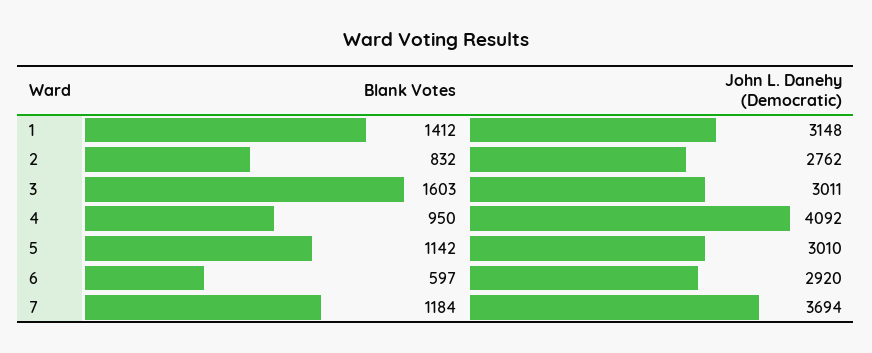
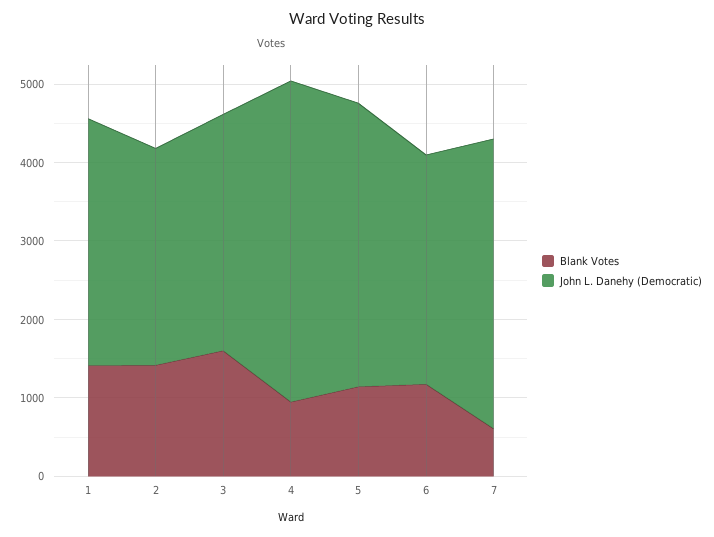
Blank Votes, 2: 832 -> 1400
John L. Danehy (Democratic), 5: 3010 -> 3600
Blank Votes, 6: 597 -> 1200
Blank Votes, 7: 1184 -> 600

